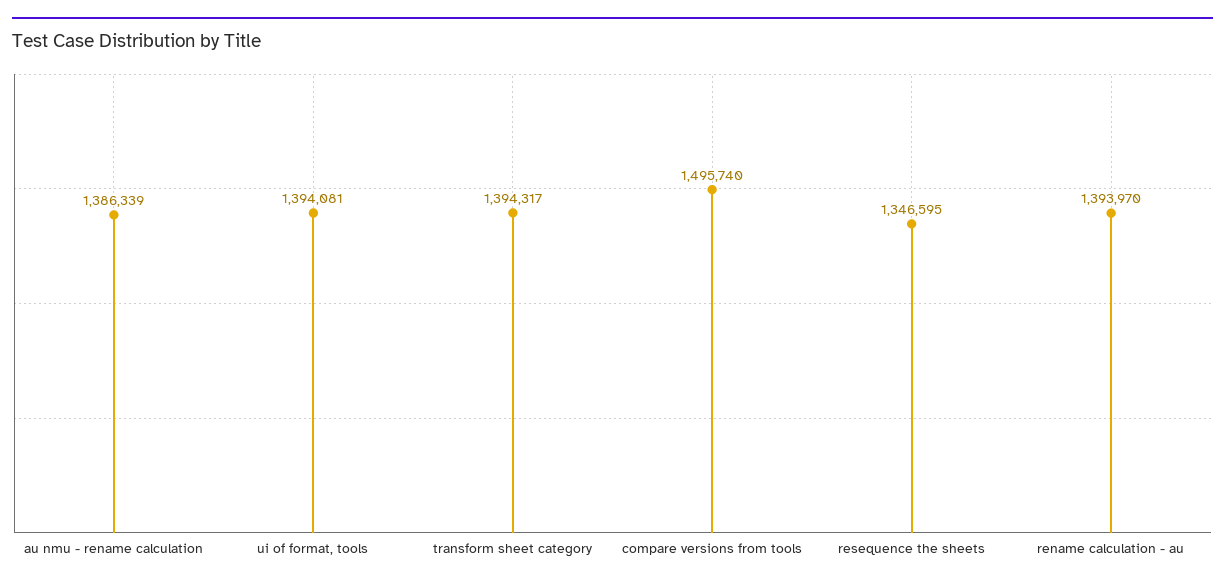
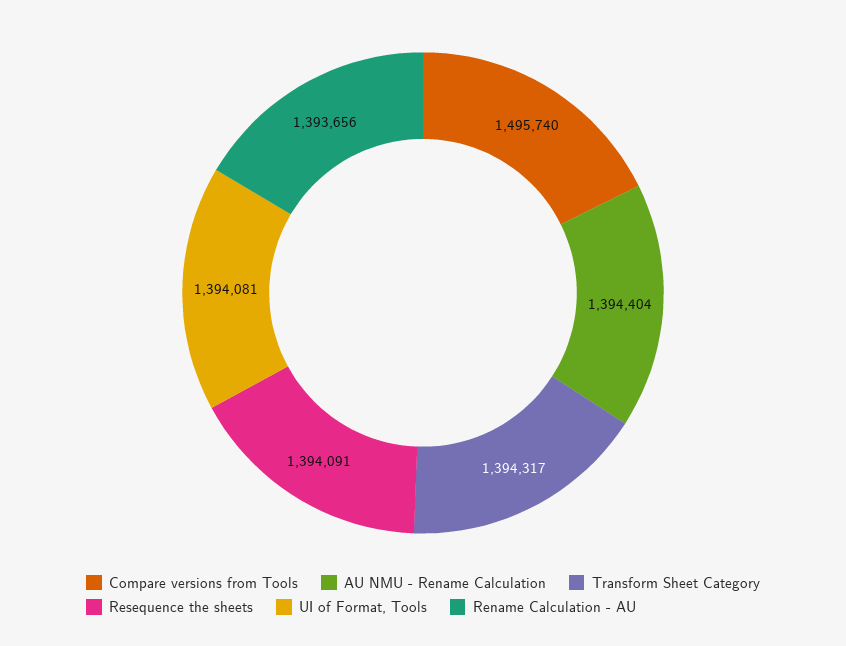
au nmu - rename calculation: 1386339 -> 1394404
resequence the sheets: 1346595 -> 1394091
rename calculation - au: 1393970 -> 1393656

